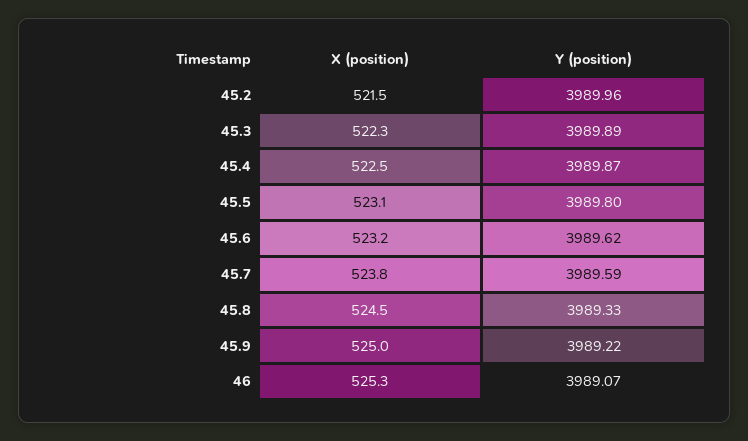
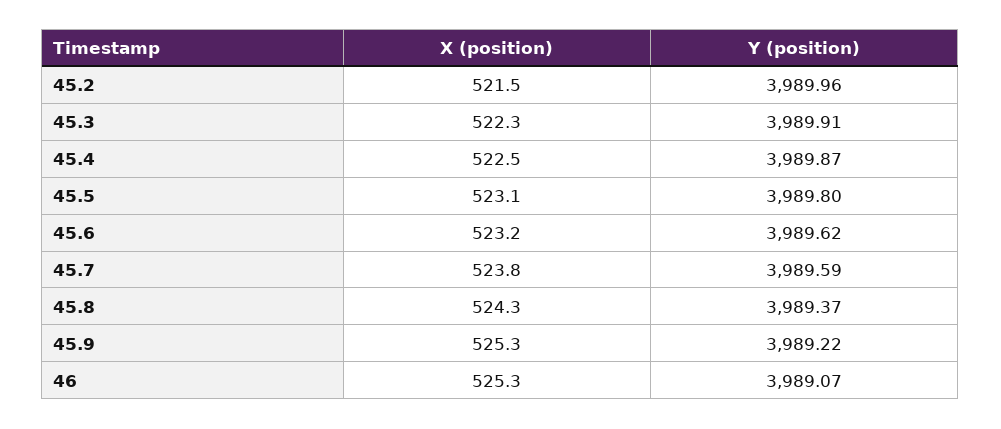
Y (position), 45.3: 3989.89 -> 3989.91
X (position), 45.8: 524.5 -> 524.3
Y (position), 45.8: 3989.33 -> 3989.37
X (position), 45.9: 525 -> 525.3

